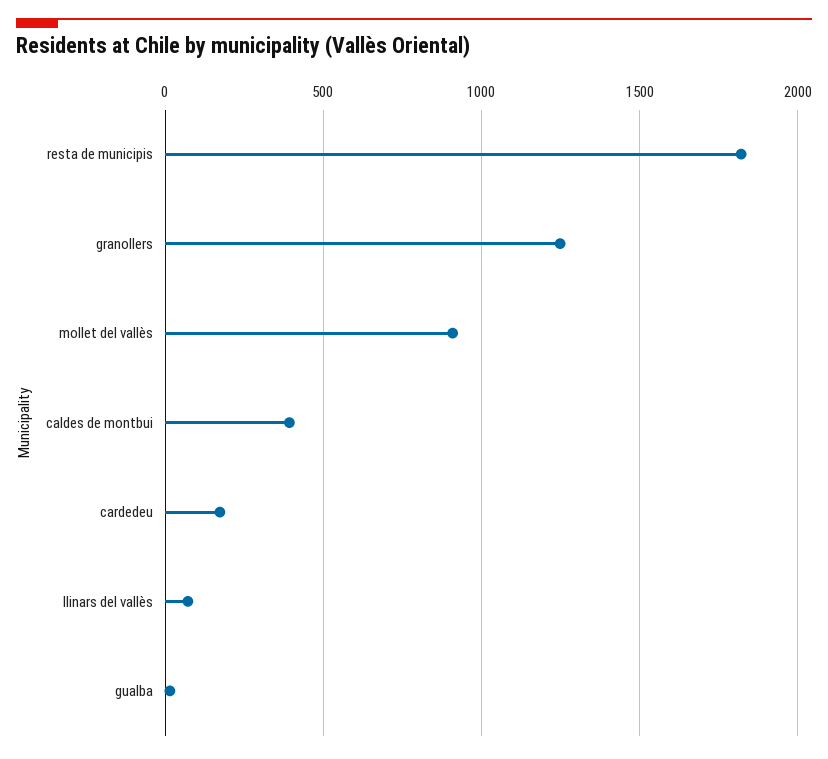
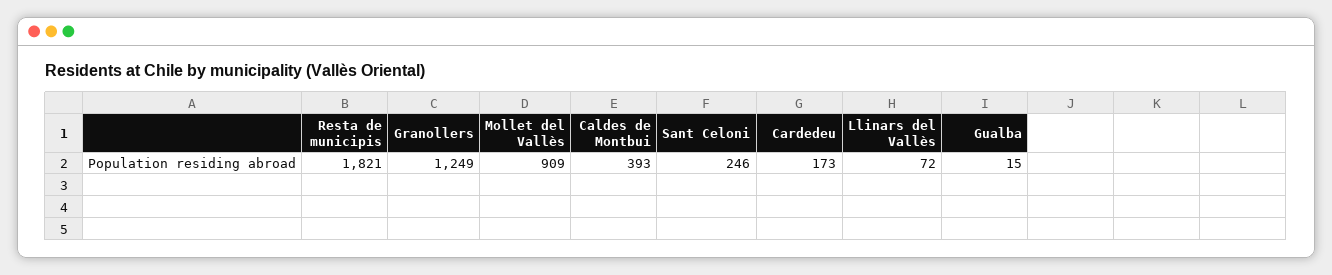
Sant Celoni: none -> 246

